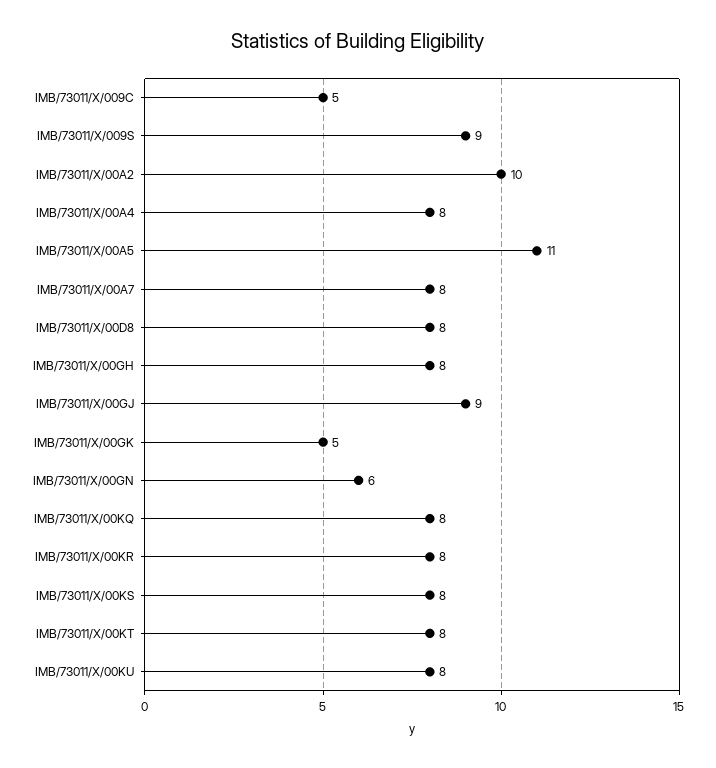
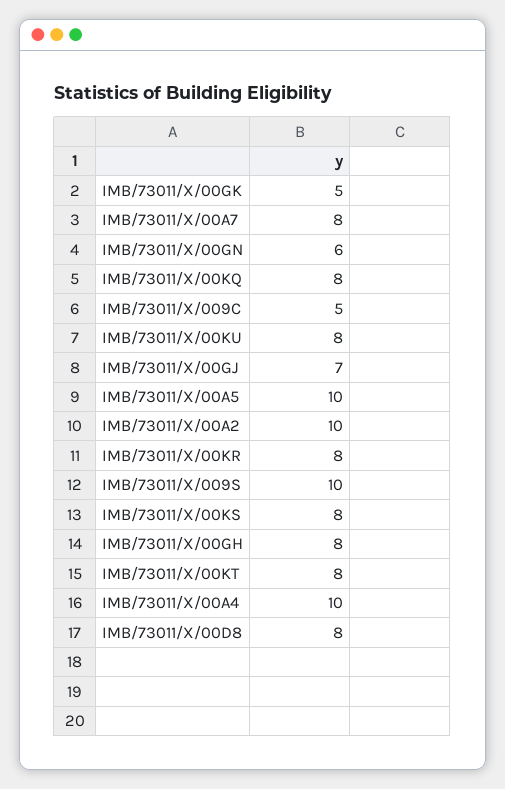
IMB/73011/X/009S: 9 -> 10
IMB/73011/X/00A4: 8 -> 10
IMB/73011/X/00A5: 11 -> 10
IMB/73011/X/00GJ: 9 -> 7

